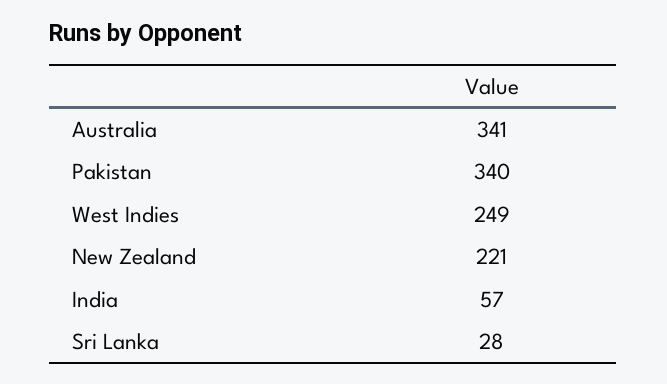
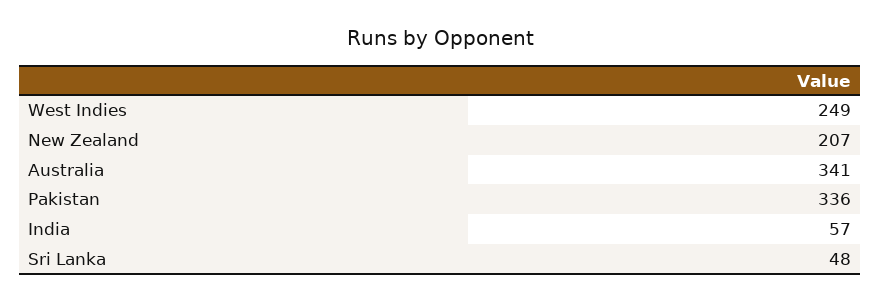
Pakistan: 340 -> 336
New Zealand: 221 -> 207
Sri Lanka: 28 -> 48

